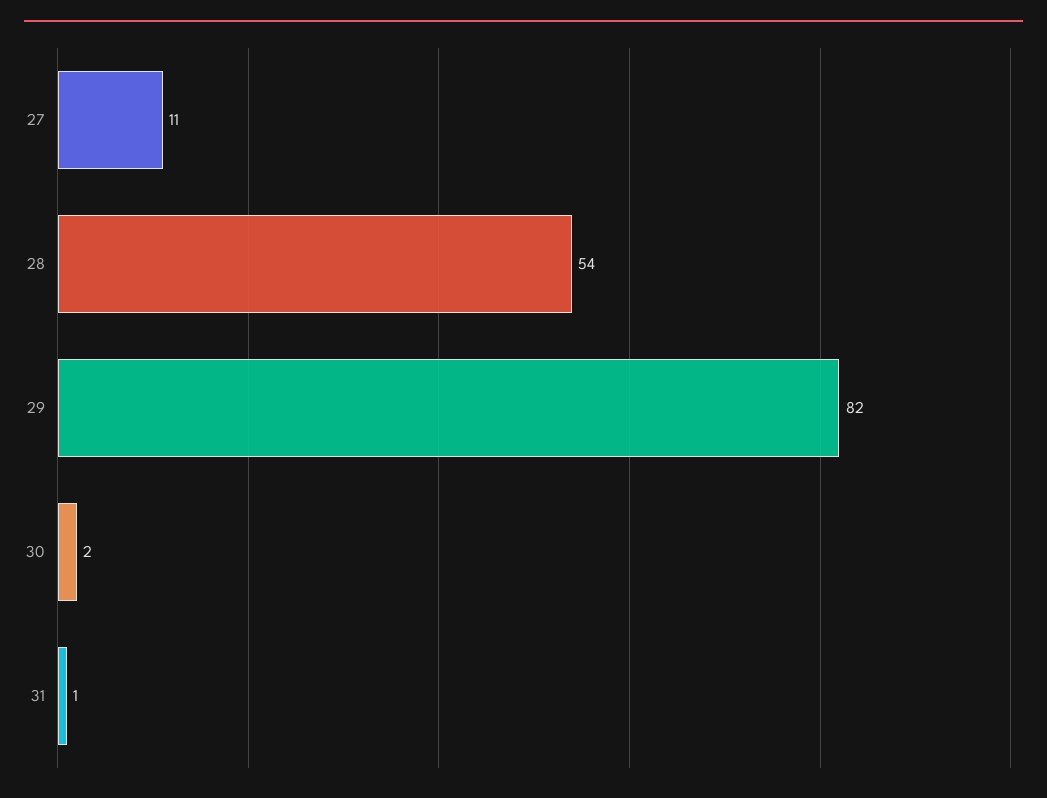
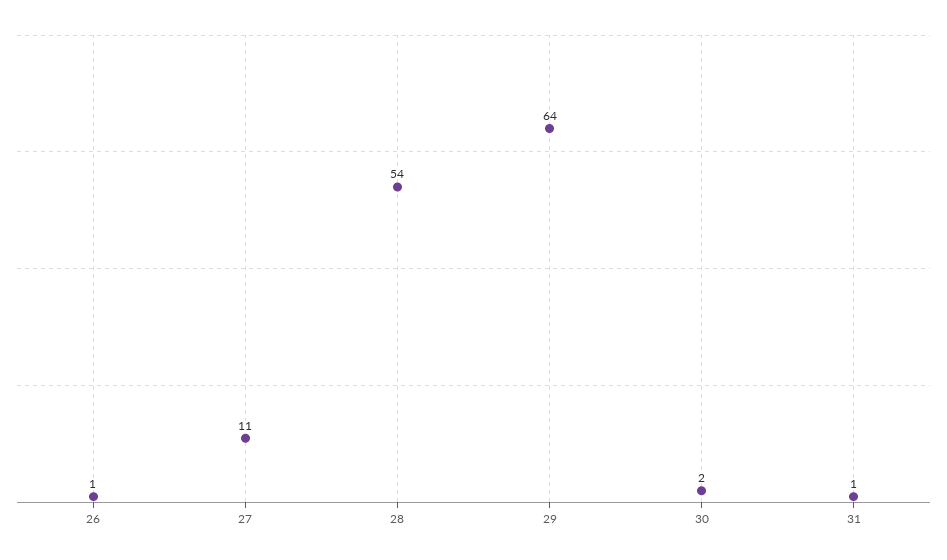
29: 82 -> 64
26: none -> 1

